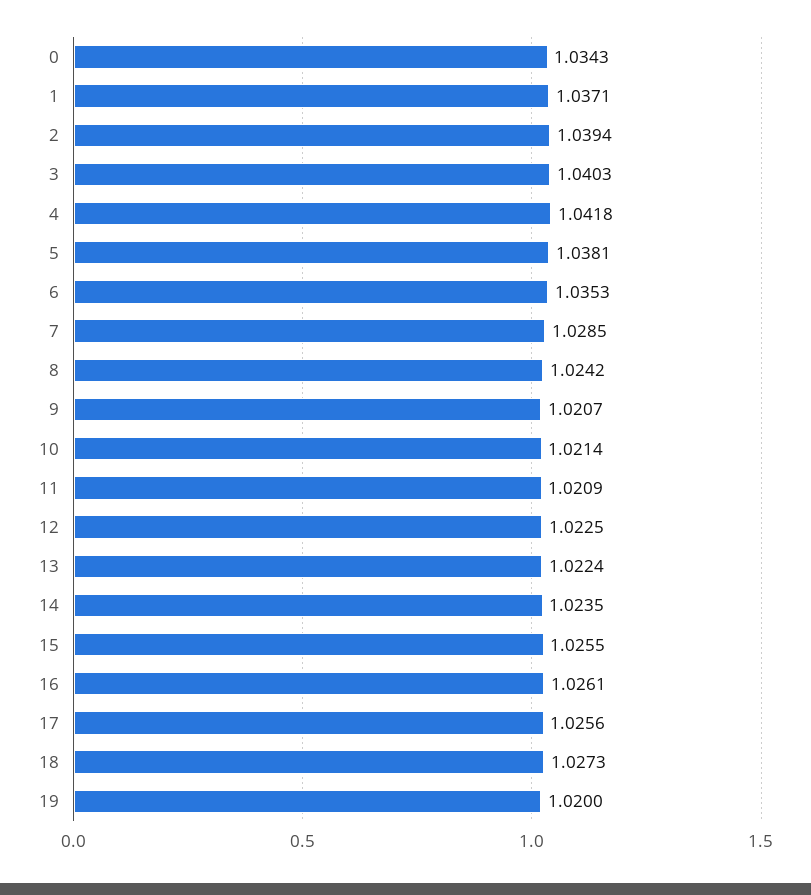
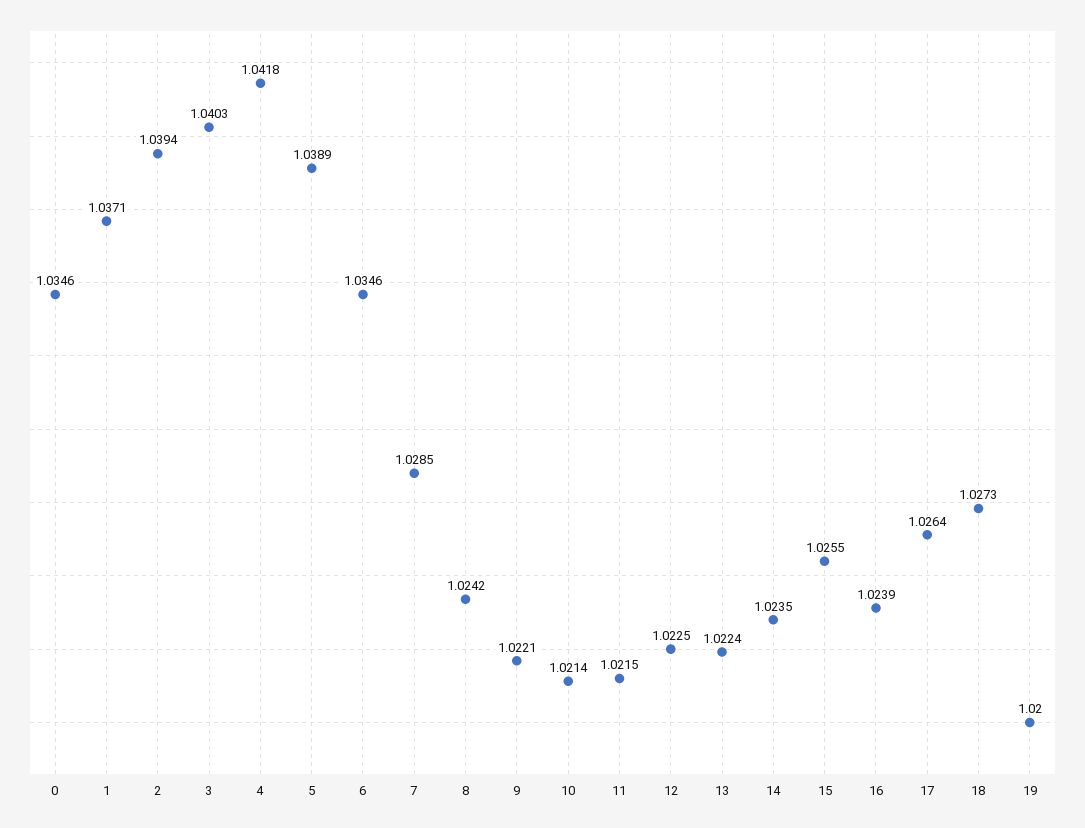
0: 1.0343 -> 1.0346
5: 1.0381 -> 1.0389
6: 1.0353 -> 1.0346
9: 1.0207 -> 1.0221
11: 1.0209 -> 1.0215
16: 1.0261 -> 1.0239
17: 1.0256 -> 1.0264

